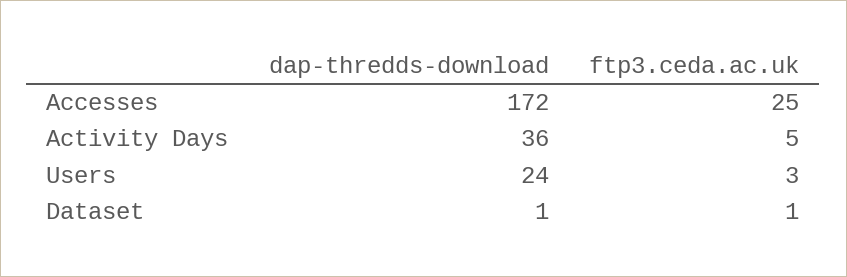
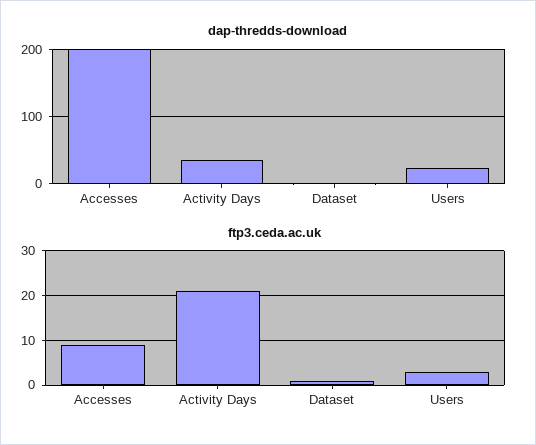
dap-thredds-download, Accesses: 172 -> 200
ftp3.ceda.ac.uk, Accesses: 25 -> 10
ftp3.ceda.ac.uk, Activity Days: 5 -> 20

